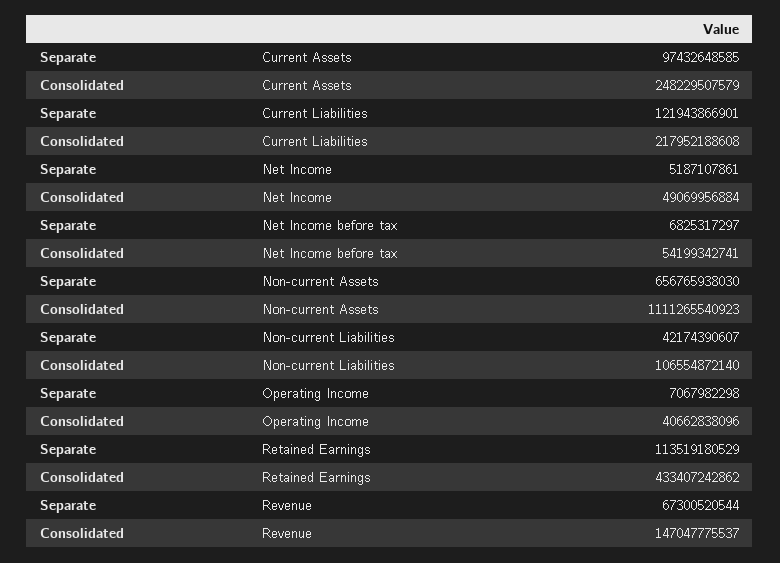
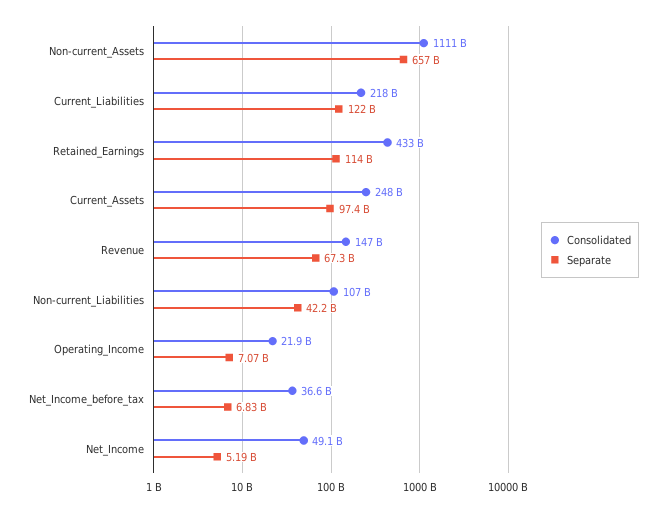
Consolidated, Net Income before tax: 54199342741 -> 36600000000
Consolidated, Operating Income: 40662838096 -> 21900000000

